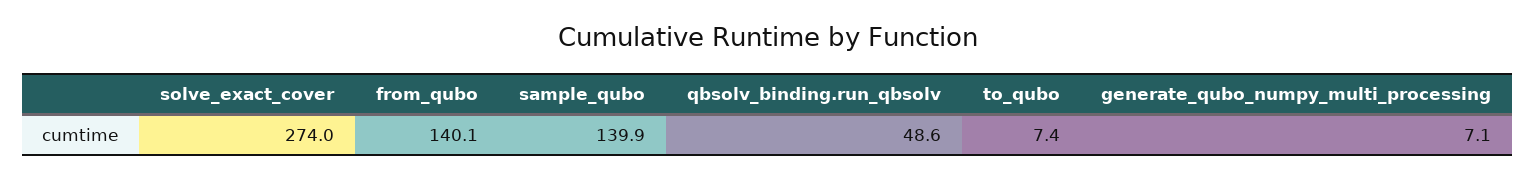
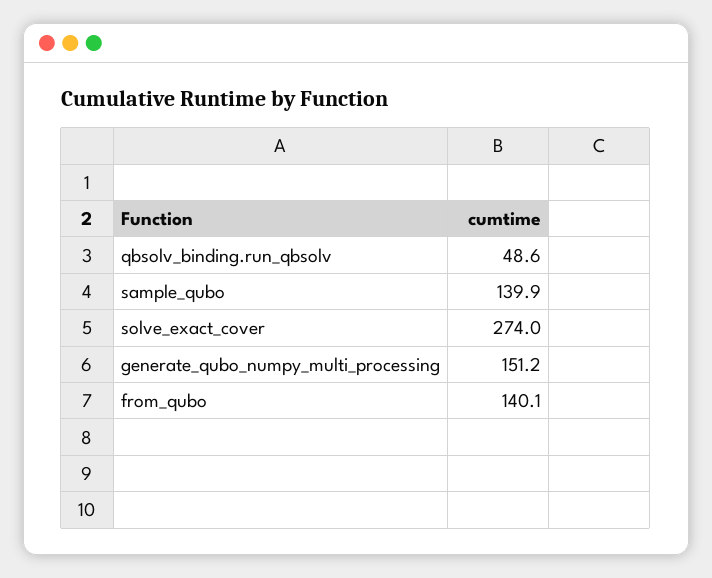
to_qubo: 7.4 -> none
generate_qubo_numpy_multi_processing: 7.1 -> 151.2

